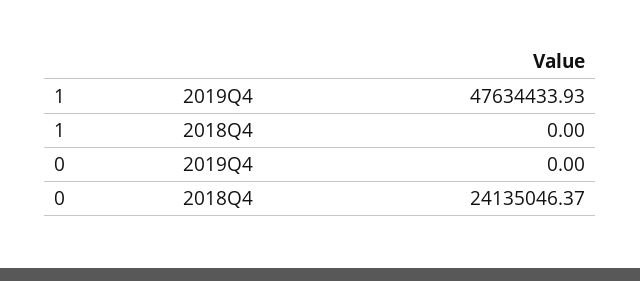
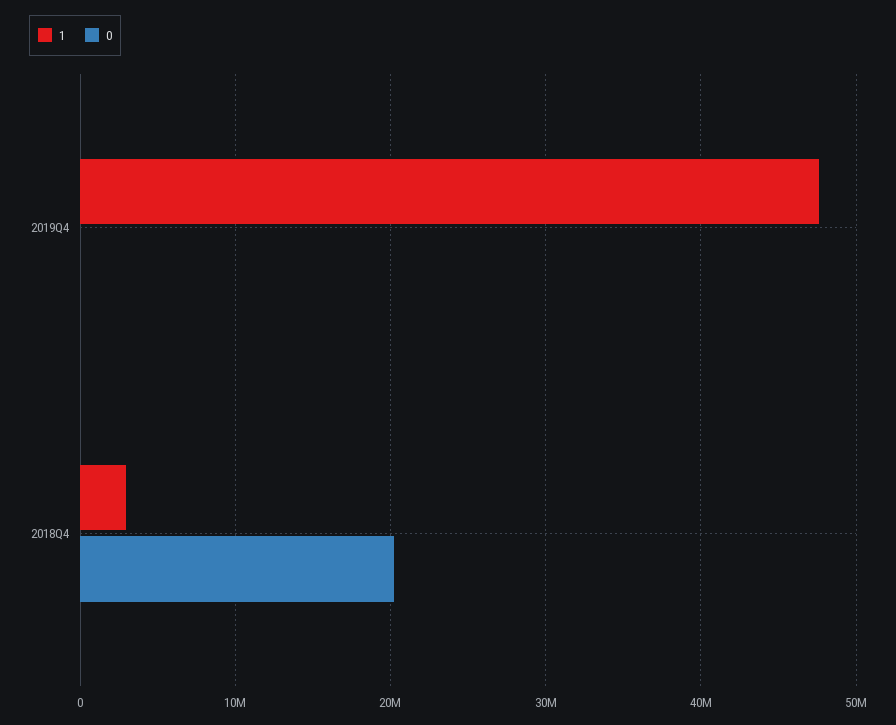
1, 2018Q4: 0 -> 3000000
0, 2018Q4: 24135046.37 -> 20000000

